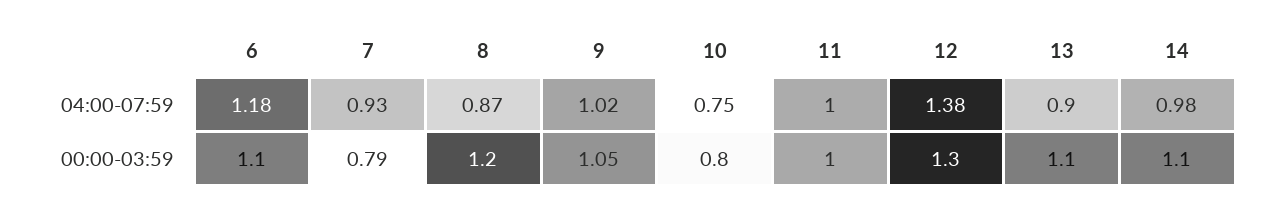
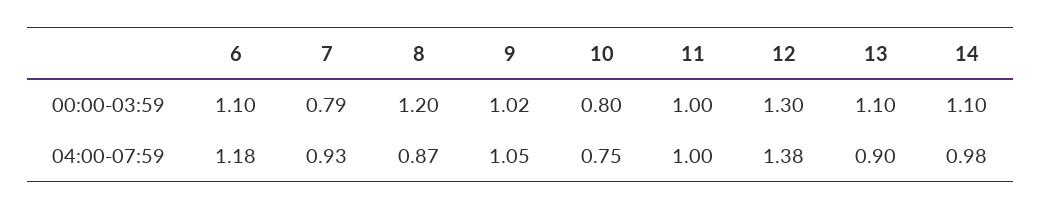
9, 04:00-07:59: 1.02 -> 1.05
9, 00:00-03:59: 1.05 -> 1.02

